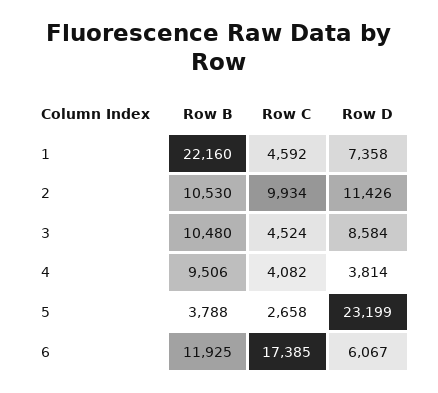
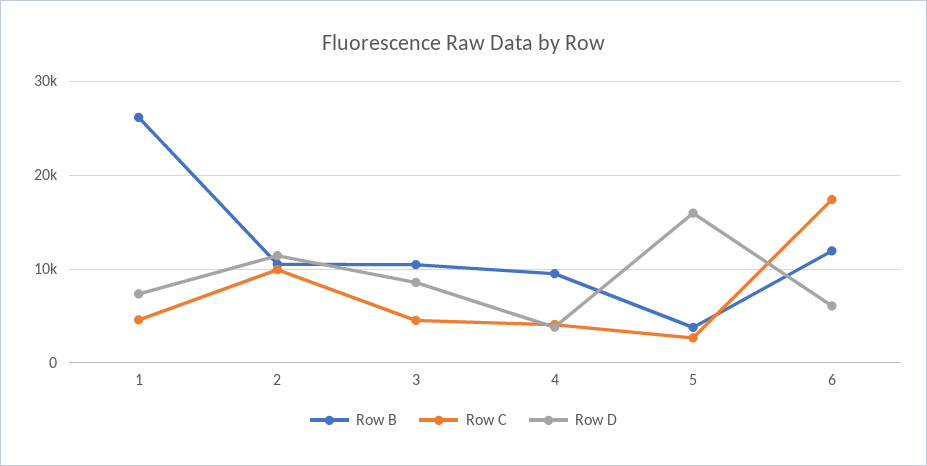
Row B, 1: 22160 -> 26000
Row D, 5: 23199 -> 16000

